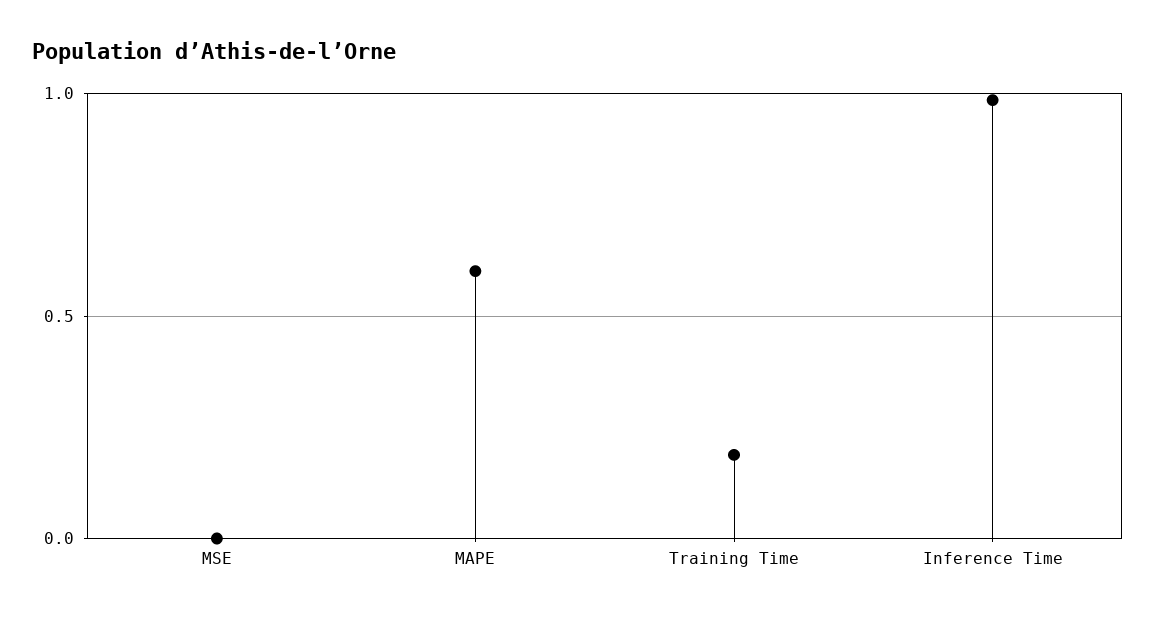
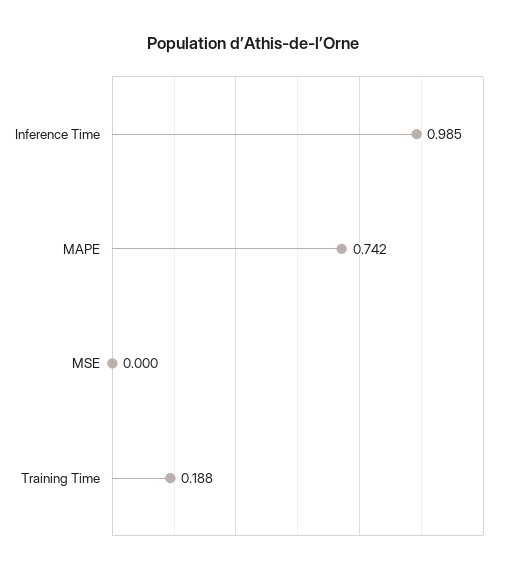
MAPE: 0.6 -> 0.742

